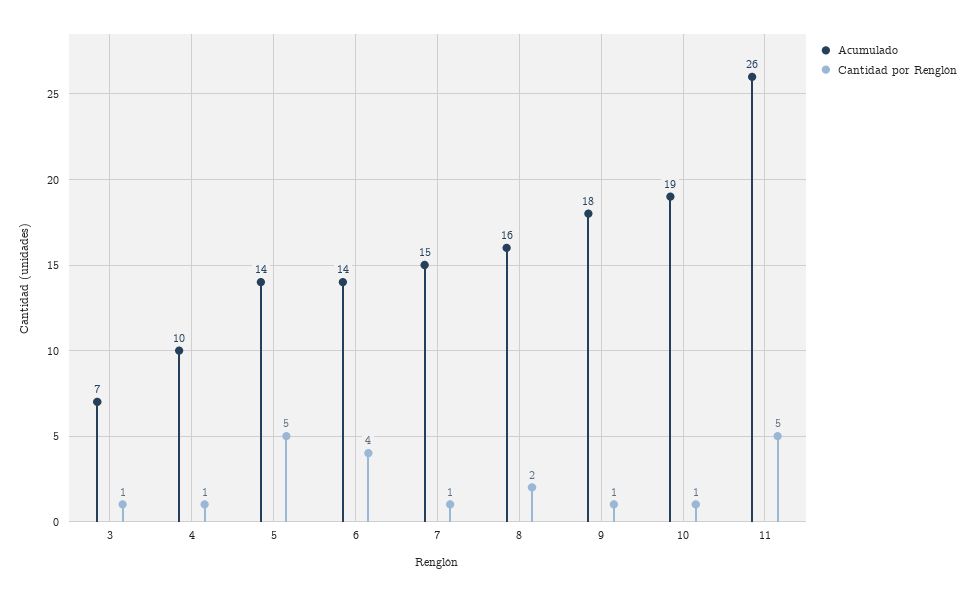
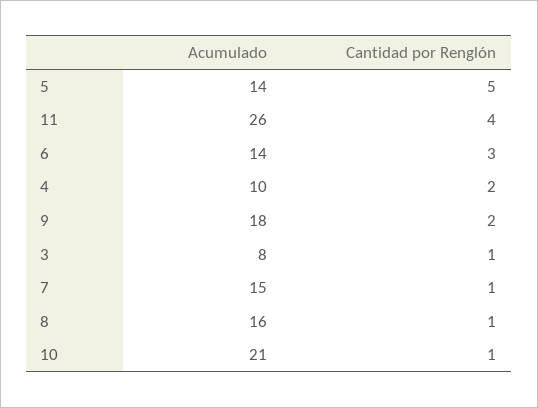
Acumulado, 3: 7 -> 8
Cantidad por Renglón, 4: 1 -> 2
Cantidad por Renglón, 6: 4 -> 3
Cantidad por Renglón, 8: 2 -> 1
Cantidad por Renglón, 9: 1 -> 2
Acumulado, 10: 19 -> 21
Cantidad por Renglón, 11: 5 -> 4

